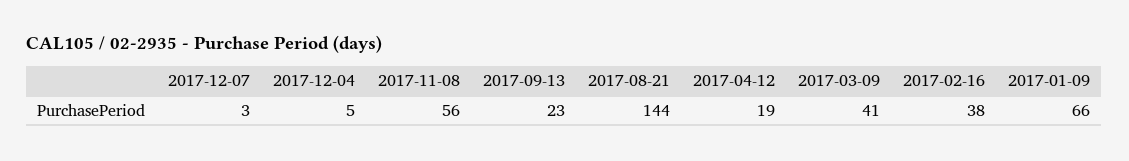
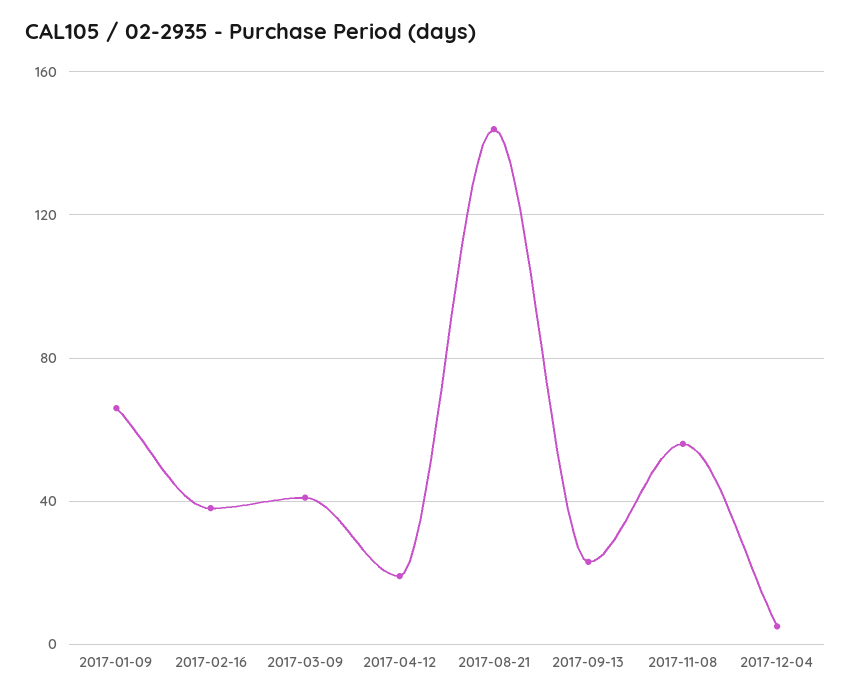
2017-12-07: 3 -> none

